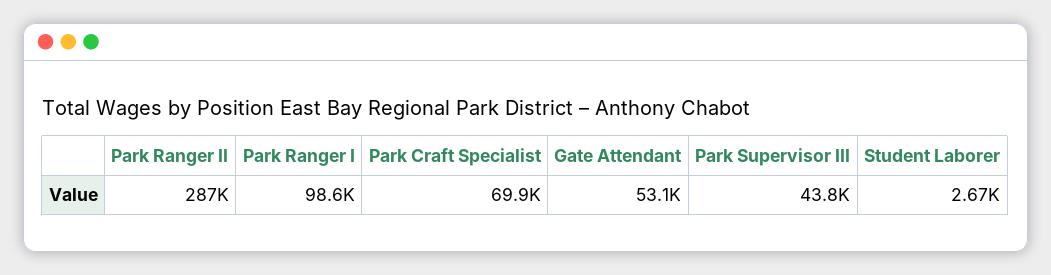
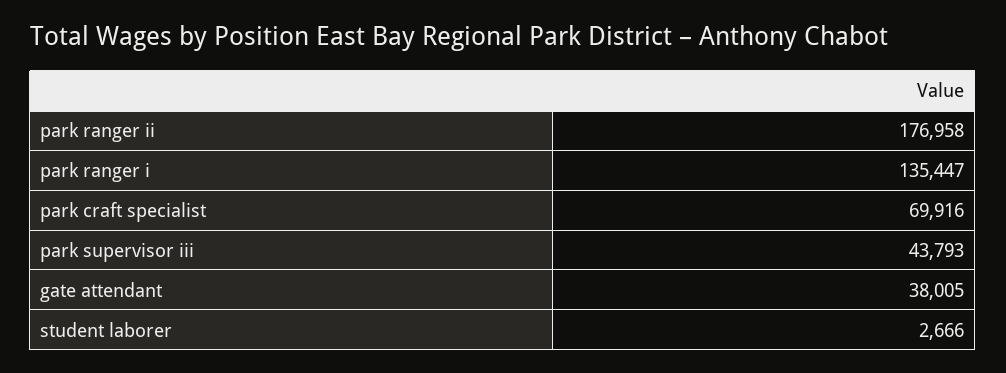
Park Ranger II: 287000 -> 176958
Park Ranger I: 98600 -> 135447
Gate Attendant: 53100 -> 38005

